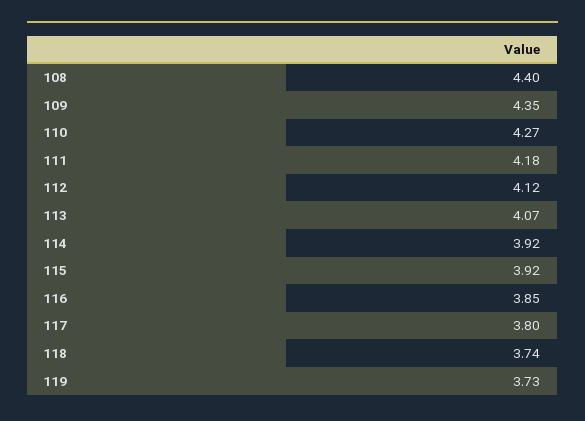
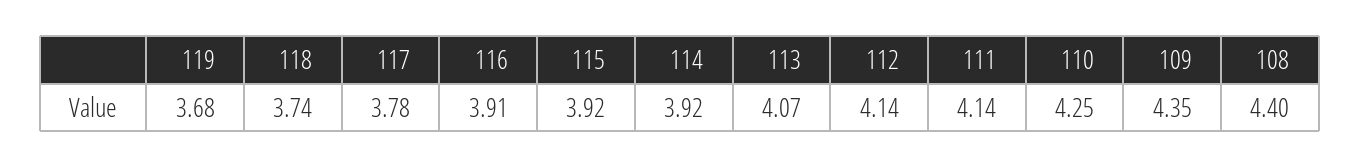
110: 4.27 -> 4.25
111: 4.18 -> 4.14
112: 4.12 -> 4.14
116: 3.85 -> 3.91
117: 3.8 -> 3.78
119: 3.73 -> 3.68

